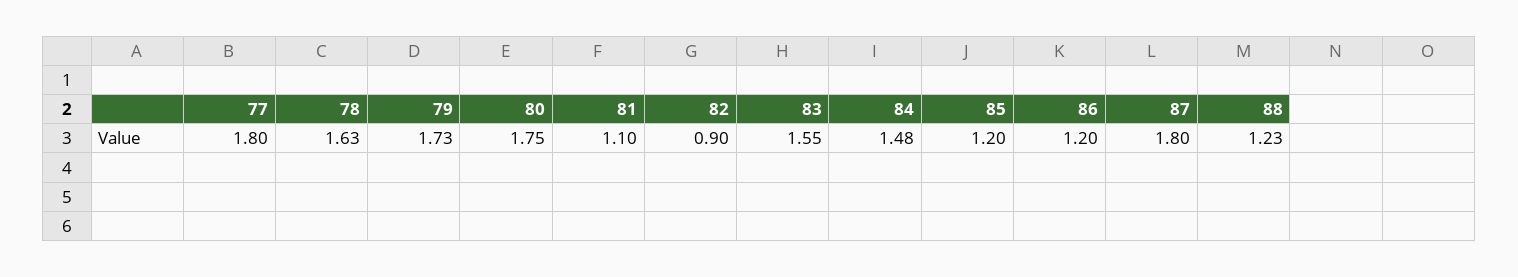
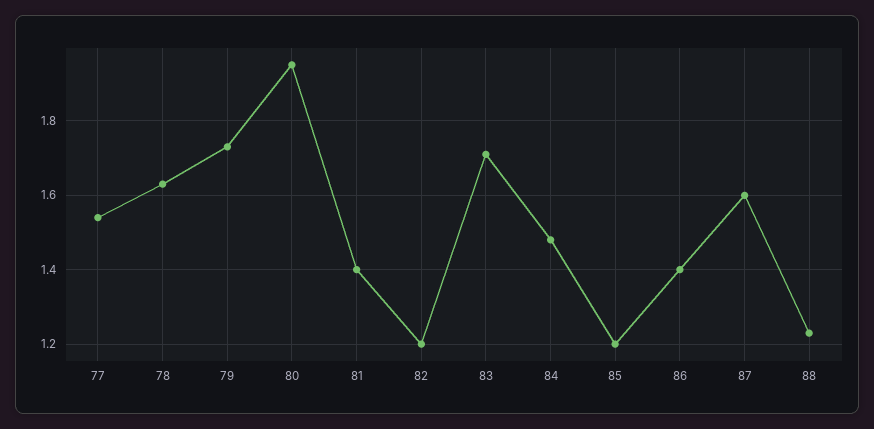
77: 1.8 -> 1.55
80: 1.75 -> 1.95
81: 1.1 -> 1.4
82: 0.9 -> 1.2
83: 1.55 -> 1.7
86: 1.2 -> 1.4
87: 1.8 -> 1.6

